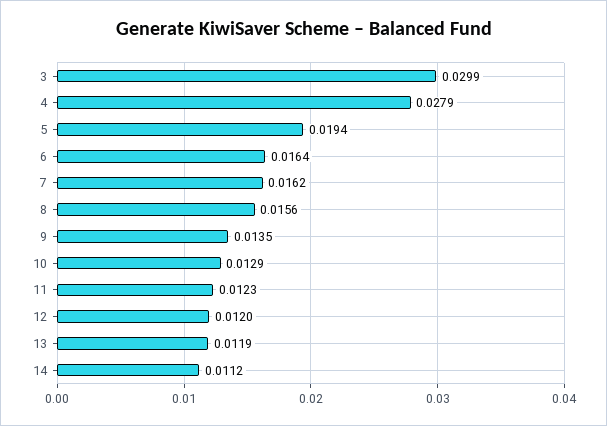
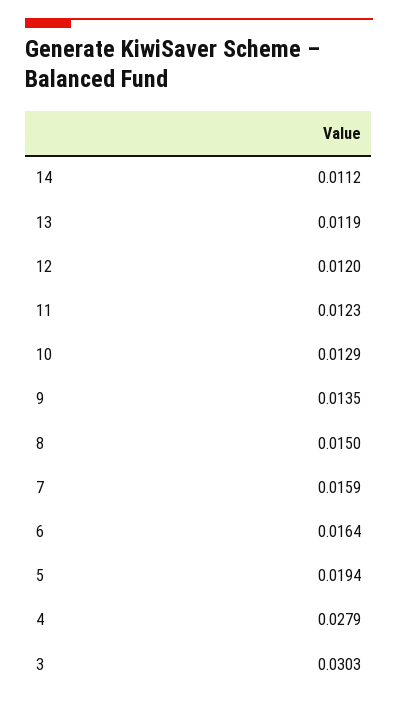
3: 0.0299 -> 0.0303
7: 0.0162 -> 0.0159
8: 0.0156 -> 0.015

